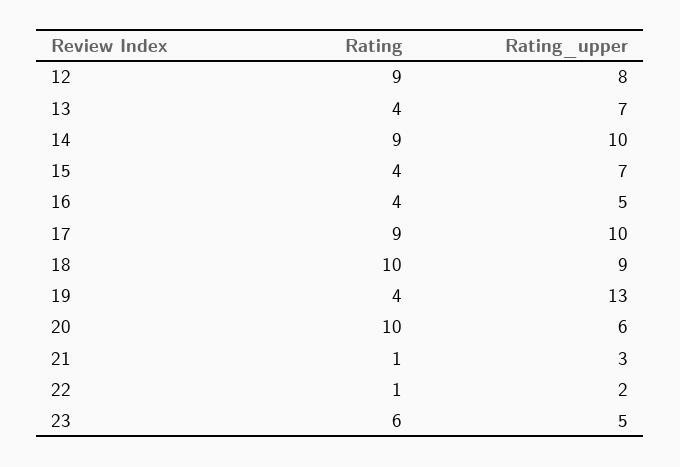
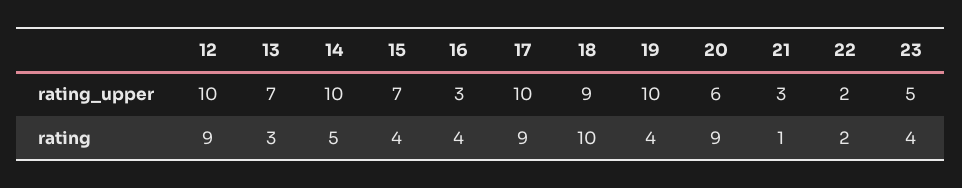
Rating_upper, 12: 8 -> 10
Rating, 13: 4 -> 3
Rating, 14: 9 -> 5
Rating_upper, 16: 5 -> 3
Rating_upper, 19: 13 -> 10
Rating, 20: 10 -> 9
Rating, 22: 1 -> 2
Rating, 23: 6 -> 4

